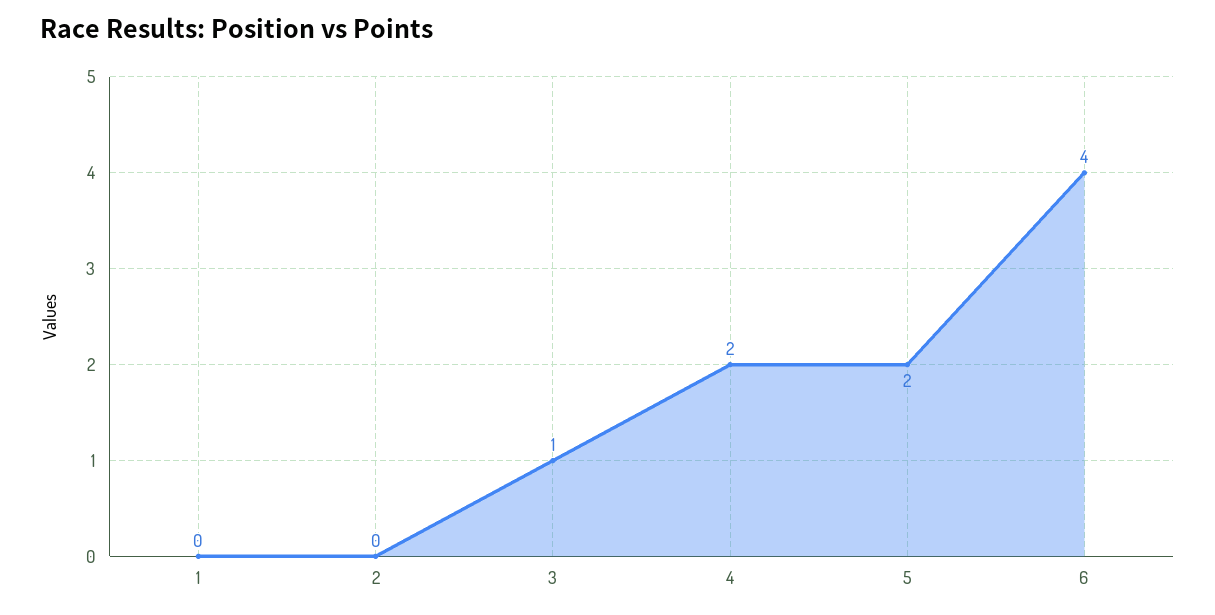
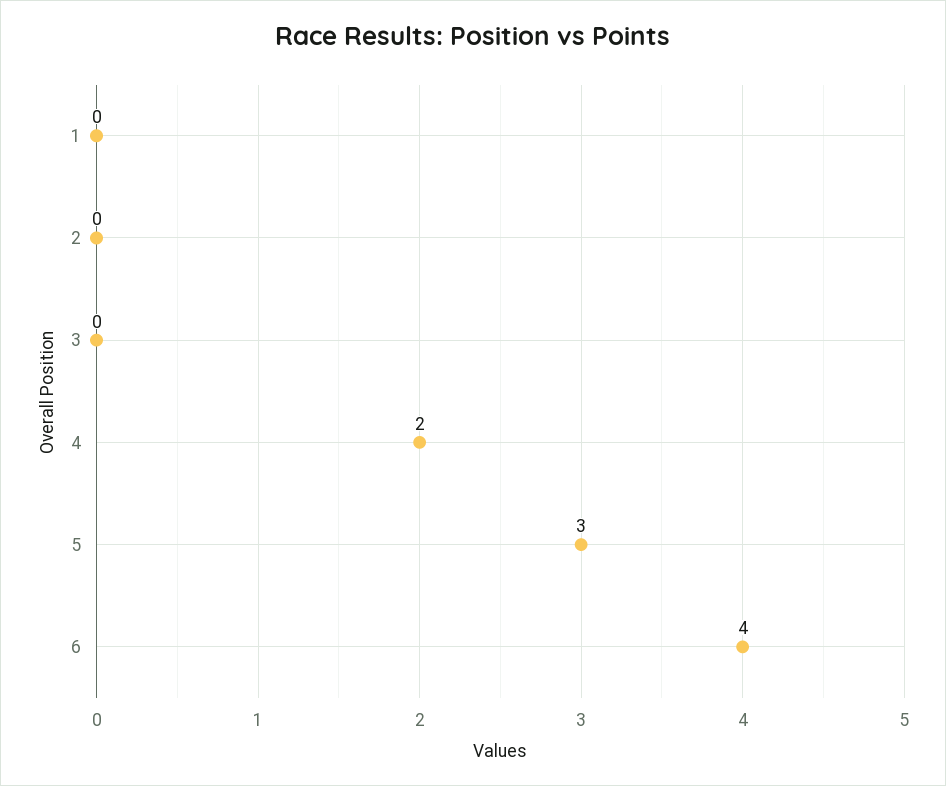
3: 1 -> 0
5: 2 -> 3

